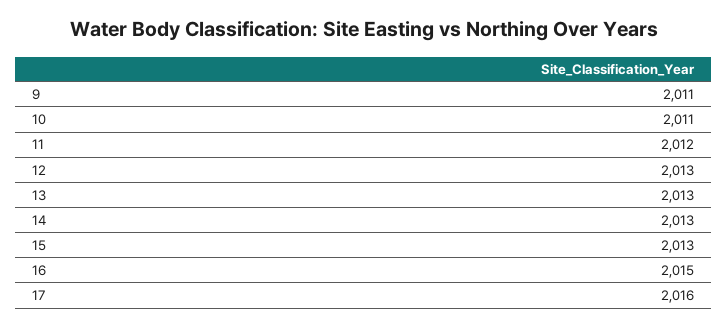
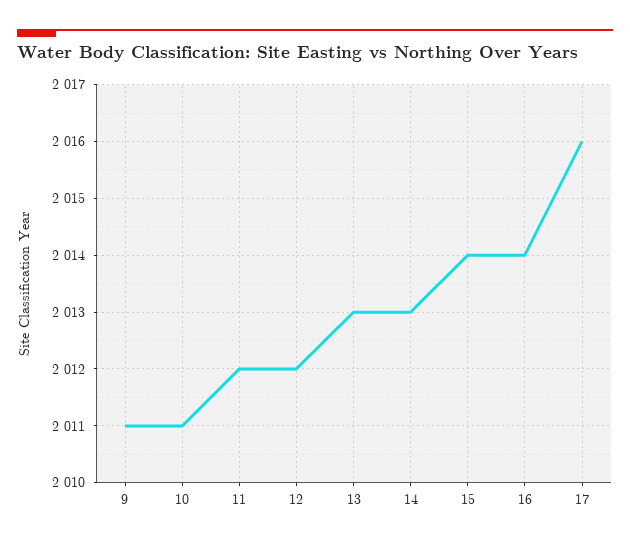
12: 2013 -> 2012
15: 2013 -> 2014
16: 2015 -> 2014

